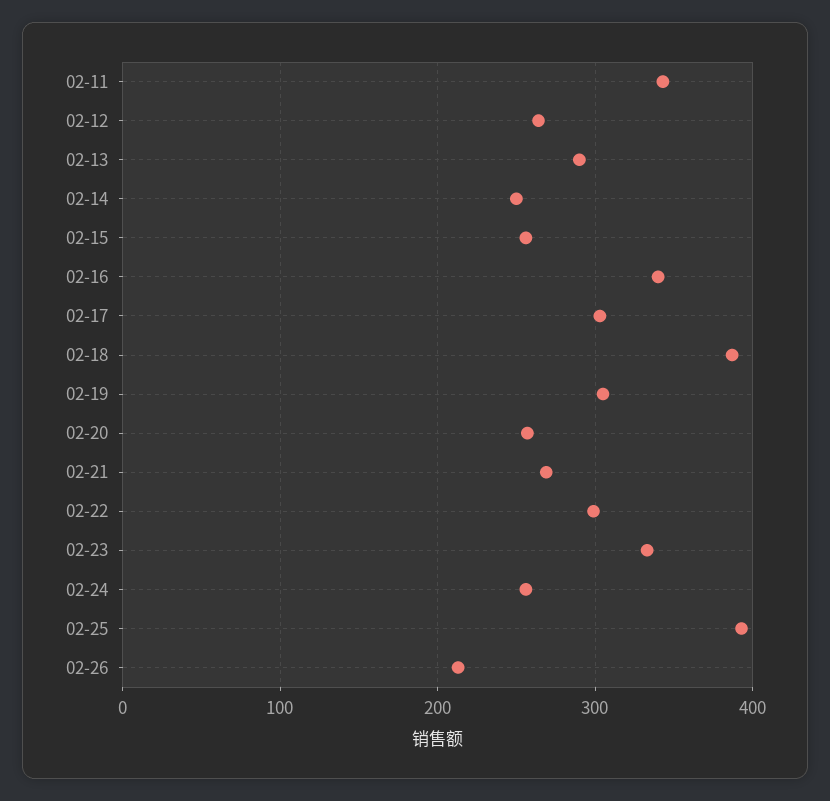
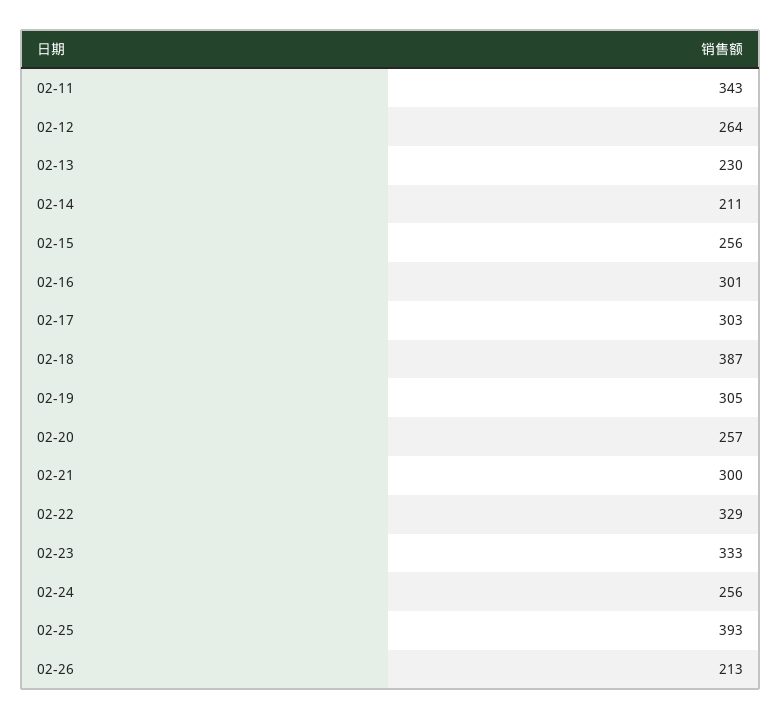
02-13: 290 -> 230
02-14: 250 -> 211
02-16: 340 -> 301
02-21: 270 -> 300
02-22: 300 -> 329

